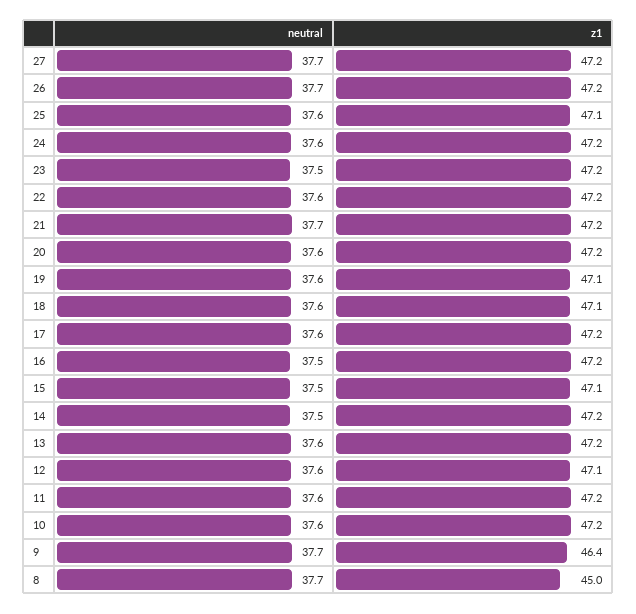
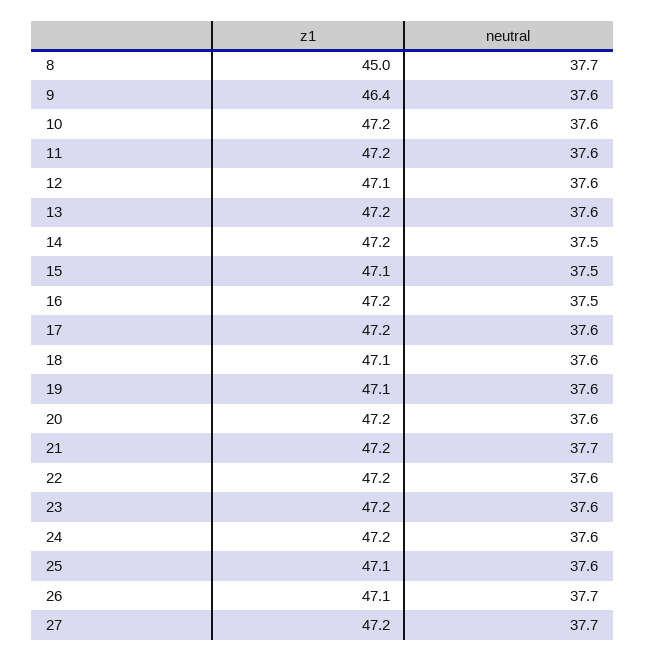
z1, 26: 47.2 -> 47.1
neutral, 23: 37.5 -> 37.6
neutral, 9: 37.7 -> 37.6

